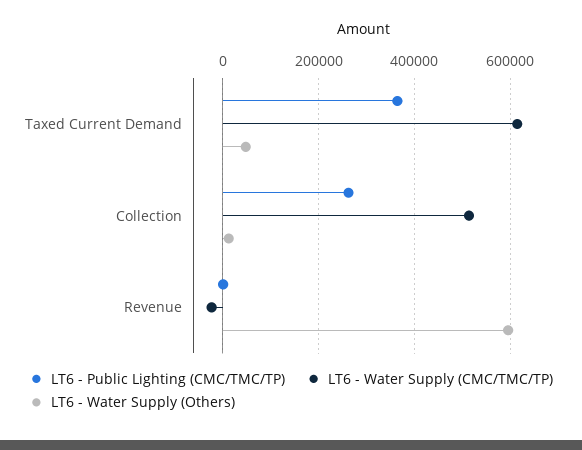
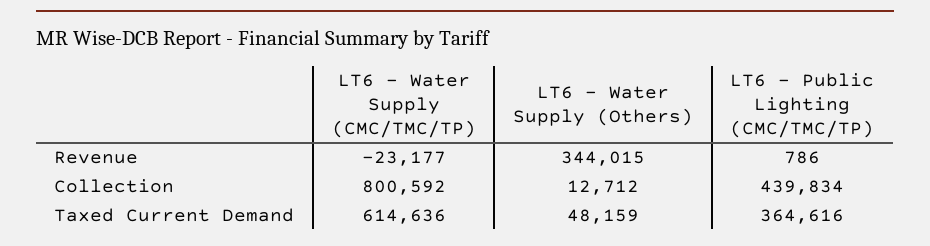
LT6 - Public Lighting (CMC/TMC/TP), Collection: 260000 -> 439834
LT6 - Water Supply (CMC/TMC/TP), Collection: 520000 -> 800592
LT6 - Water Supply (Others), Revenue: 600000 -> 344015

